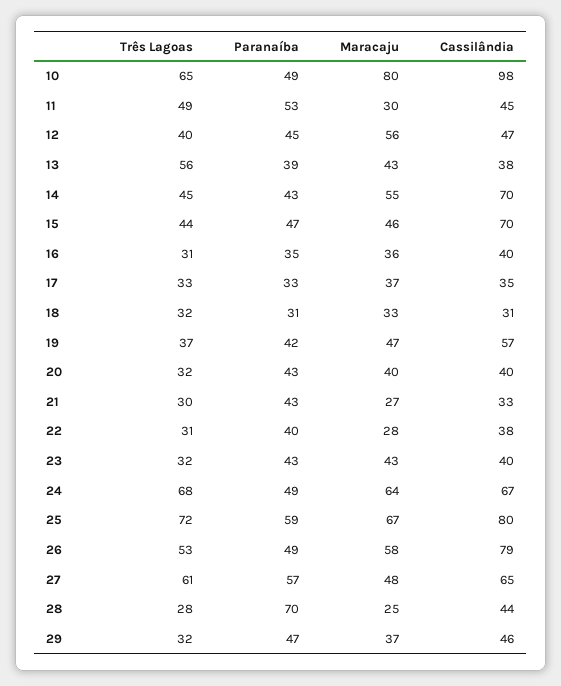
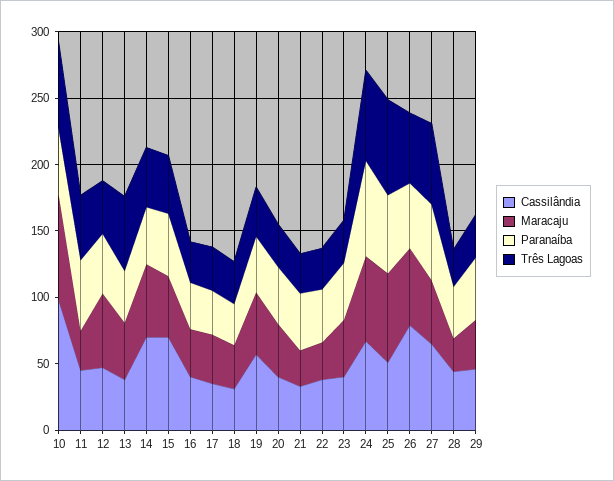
Paranaíba, 24: 49 -> 70
Cassilândia, 25: 80 -> 50
Paranaíba, 28: 70 -> 40

